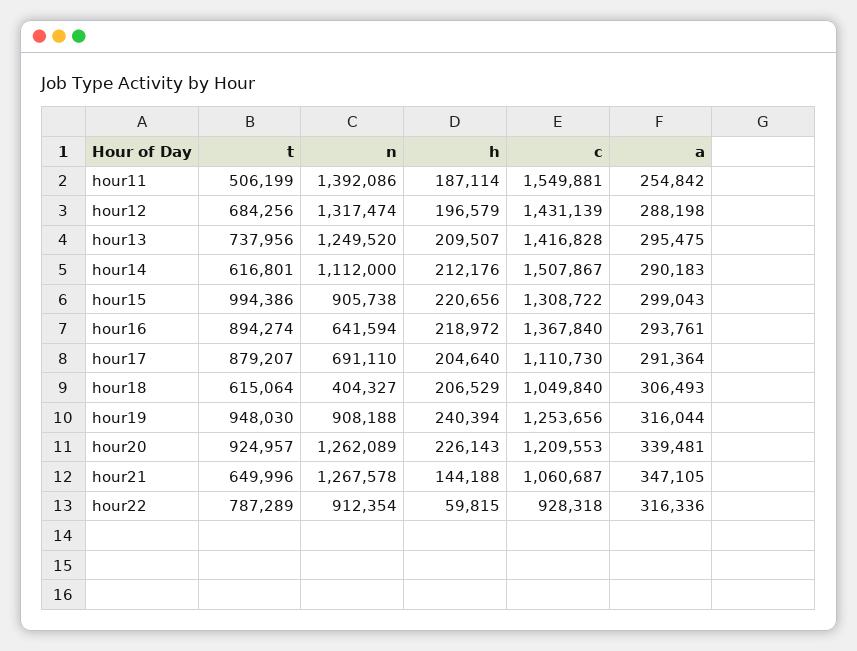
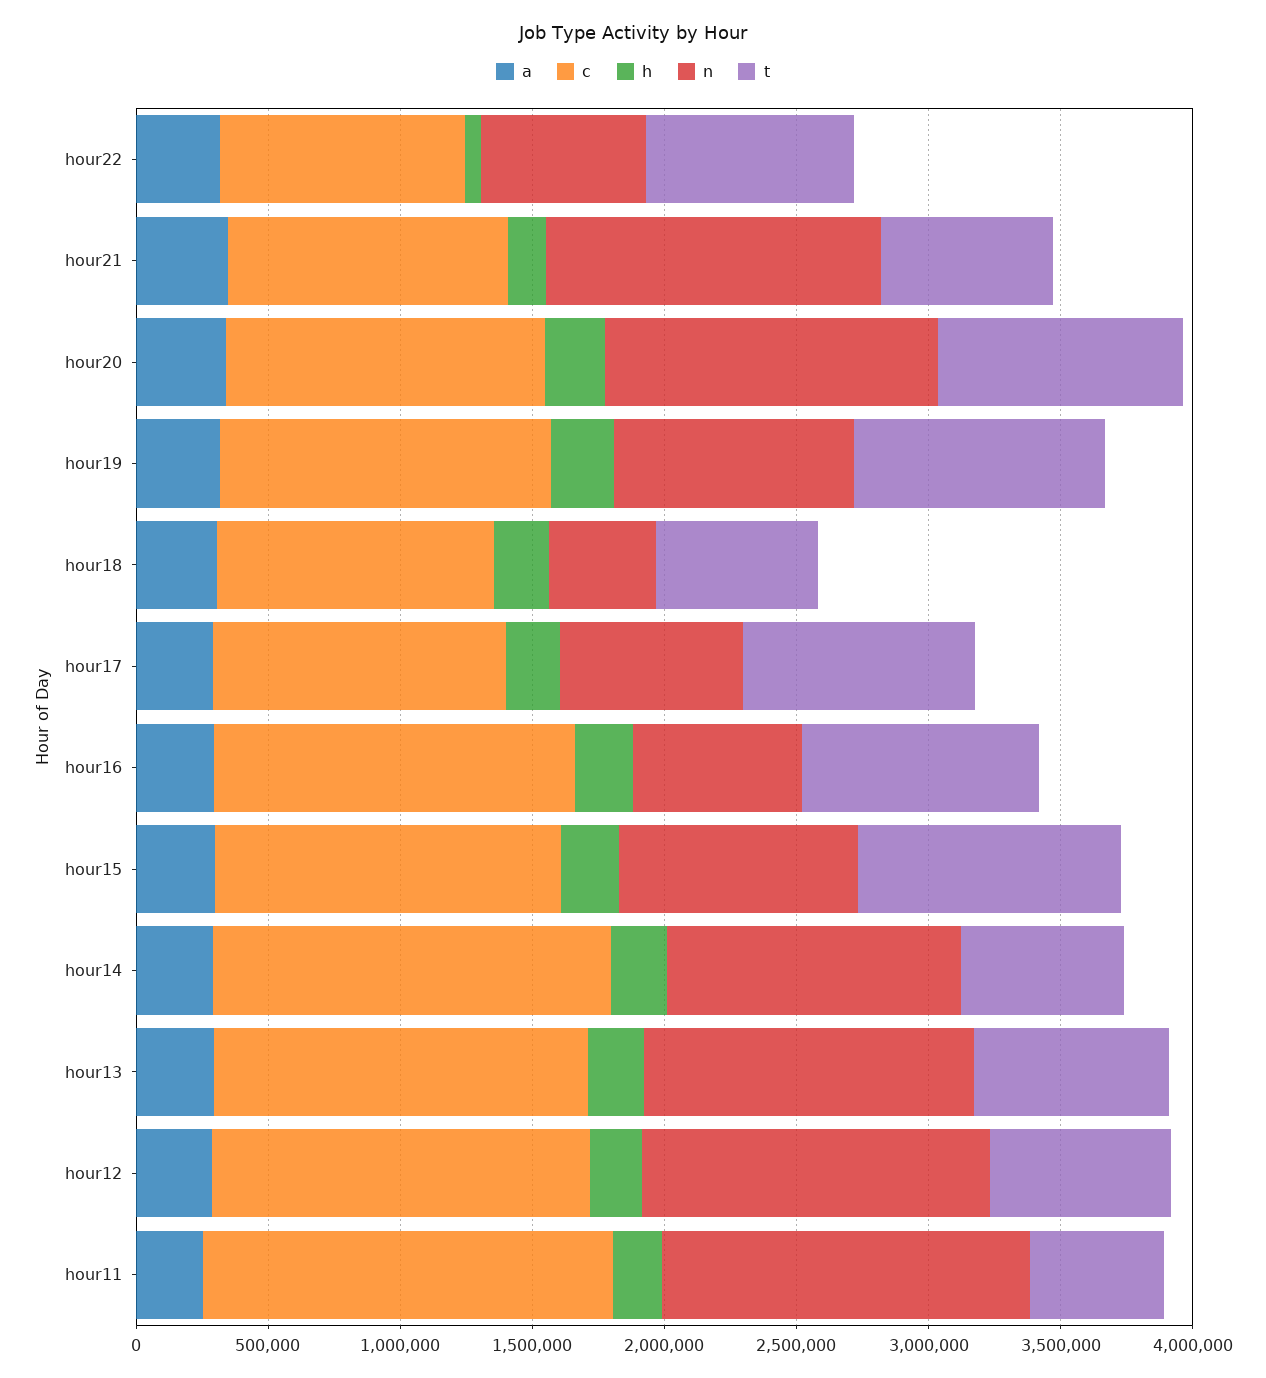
n, hour22: 912354 -> 600000

